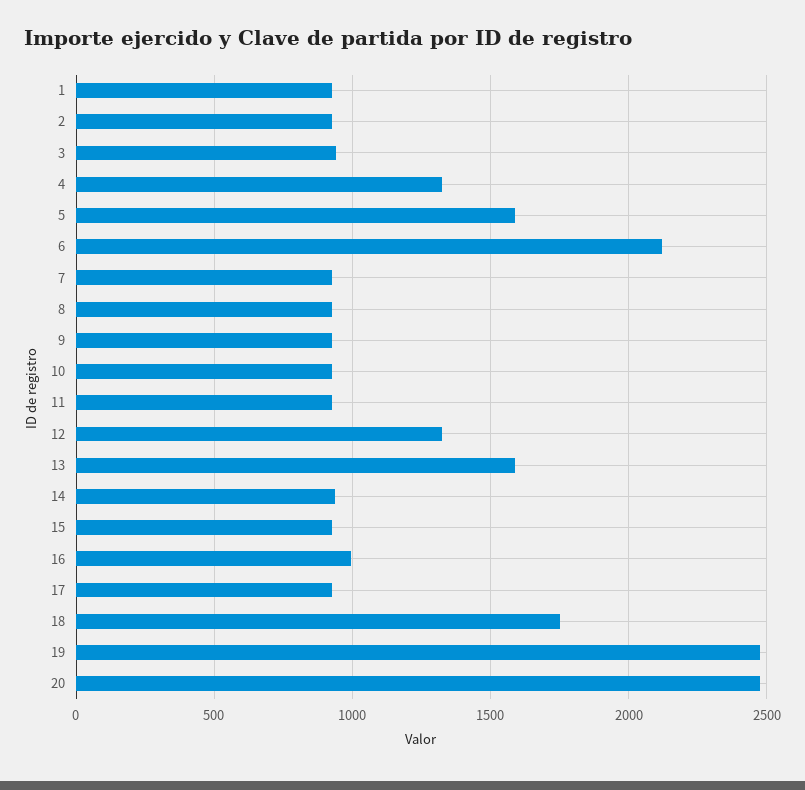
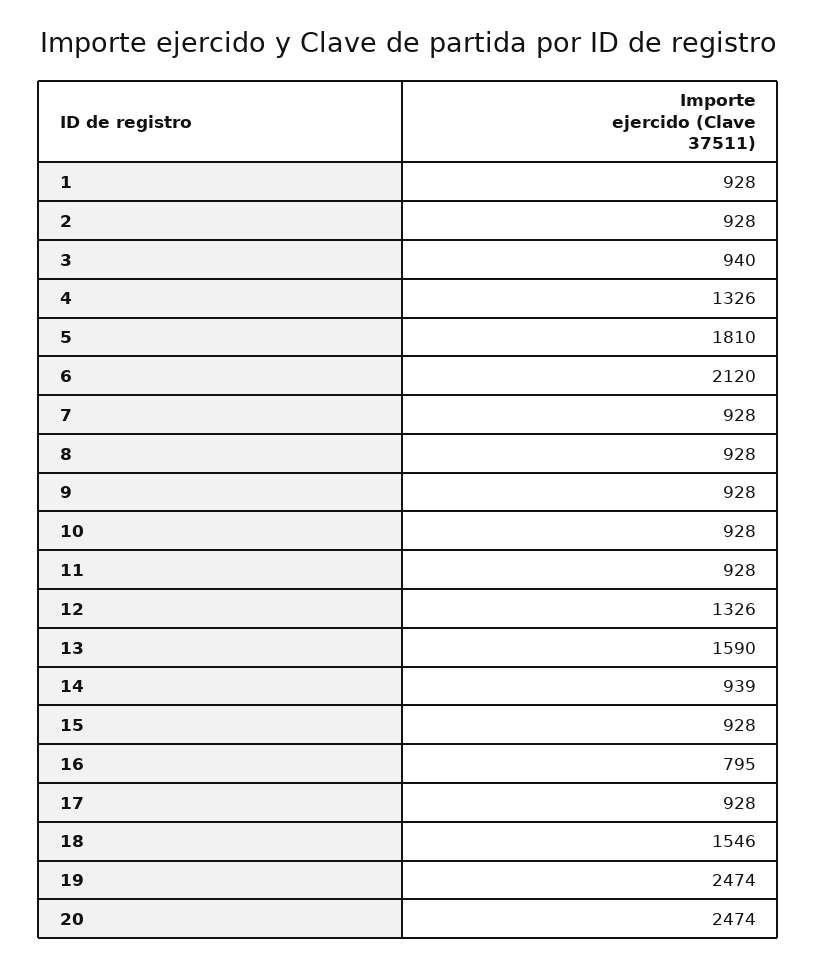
5: 1600 -> 1810
16: 1000 -> 795
18: 1750 -> 1546

